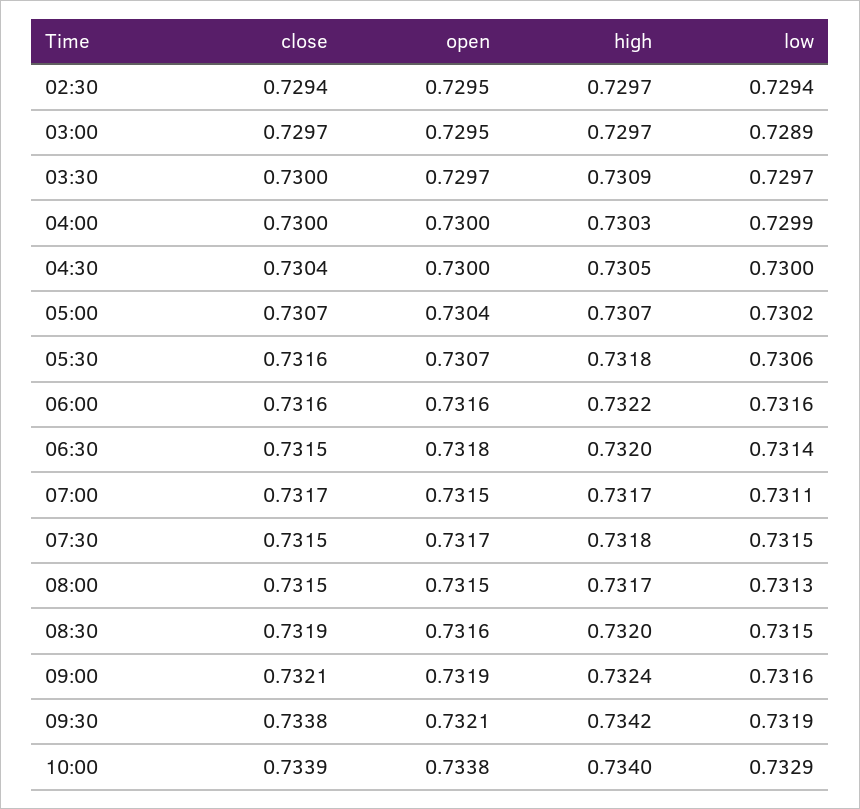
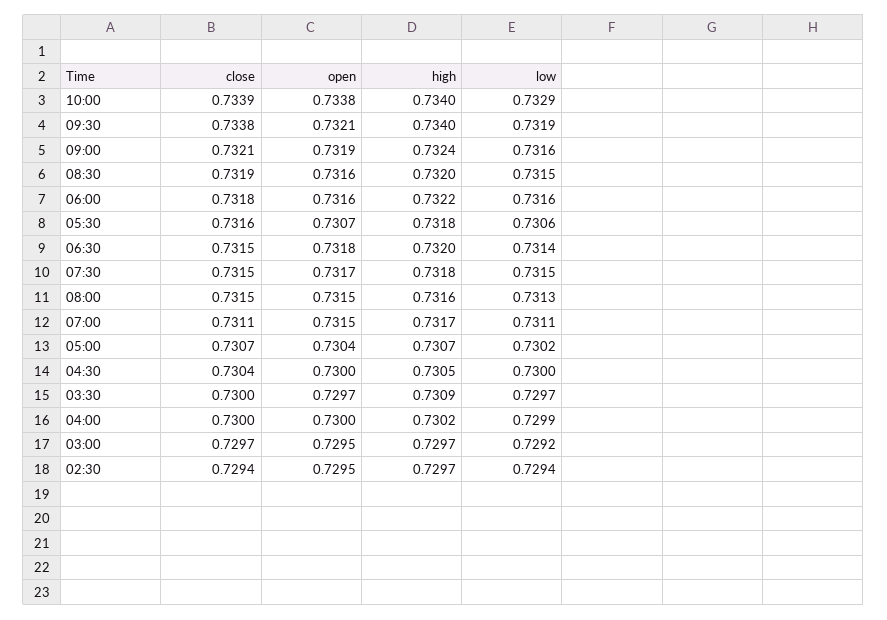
low, 03:00: 0.7289 -> 0.7292
high, 04:00: 0.7303 -> 0.7302
close, 06:00: 0.7316 -> 0.7318
close, 07:00: 0.7317 -> 0.7311
high, 08:00: 0.7317 -> 0.7316
high, 09:30: 0.7342 -> 0.734

